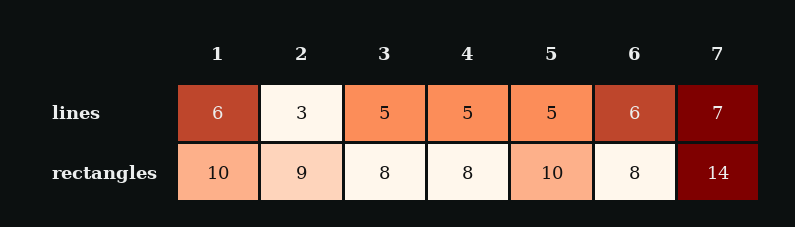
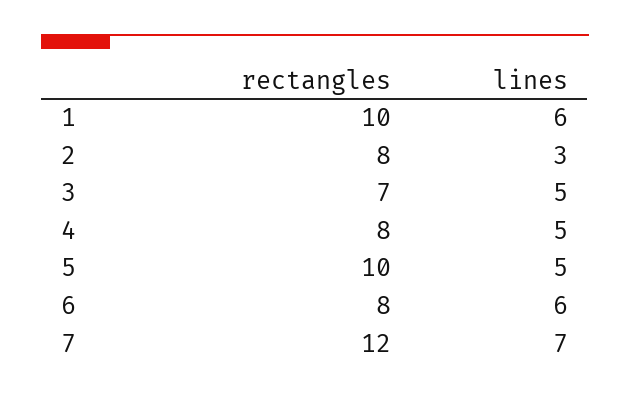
2, rectangles: 9 -> 8
3, rectangles: 8 -> 7
7, rectangles: 14 -> 12

